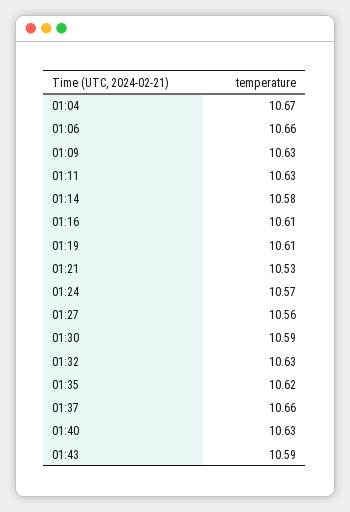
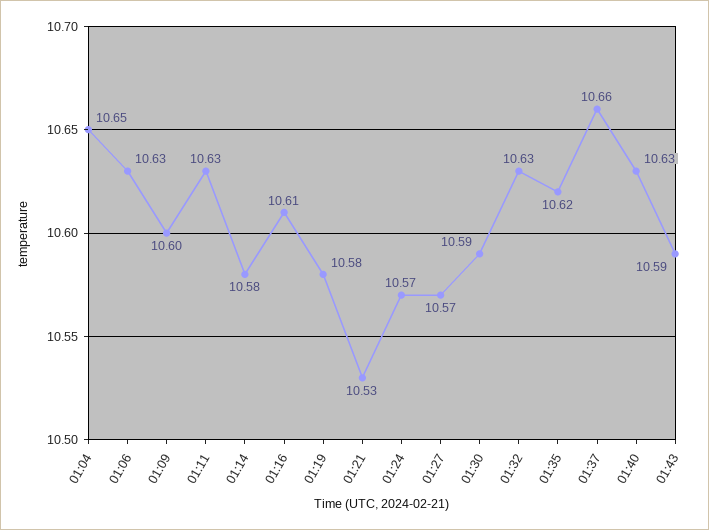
01:04: 10.67 -> 10.65
01:06: 10.66 -> 10.63
01:09: 10.63 -> 10.6
01:19: 10.61 -> 10.58
01:27: 10.56 -> 10.57

